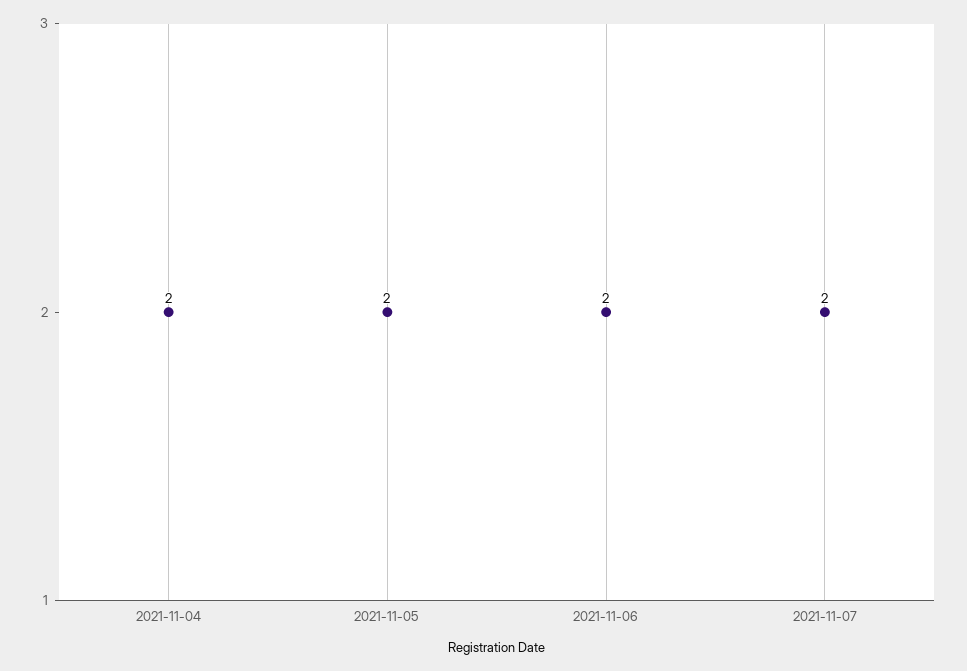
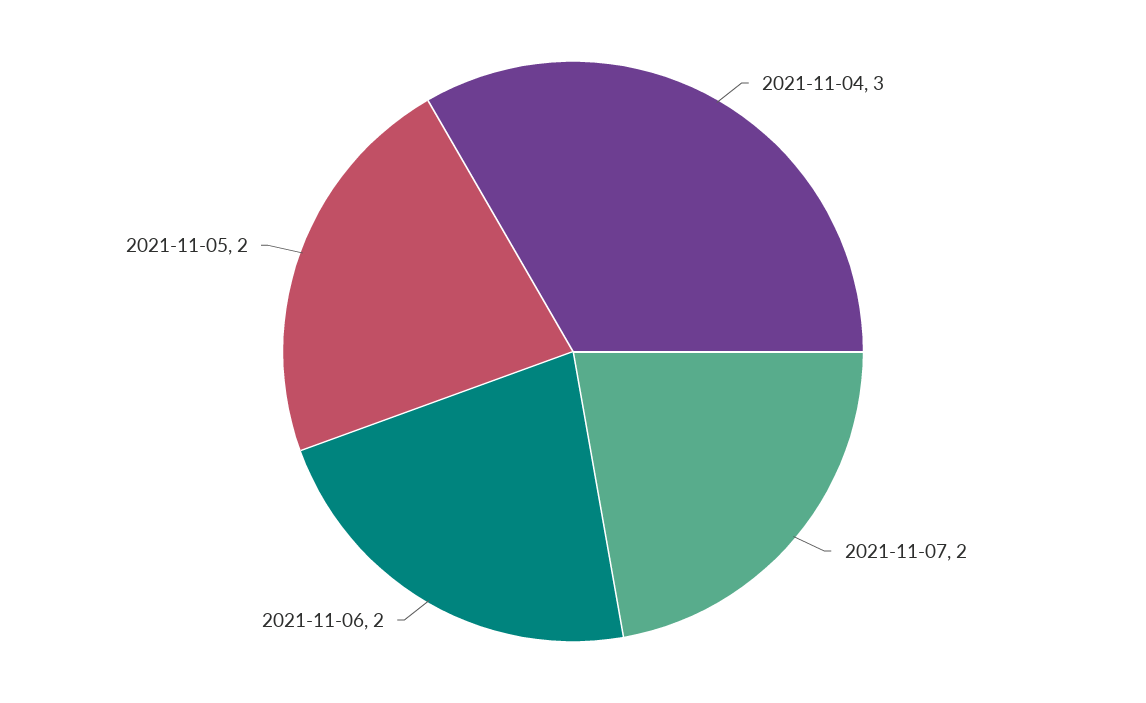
2021-11-04: 2 -> 3

